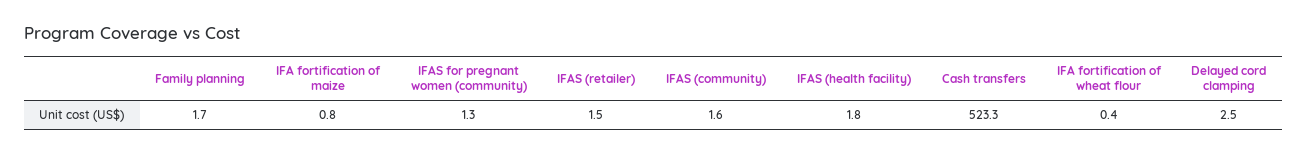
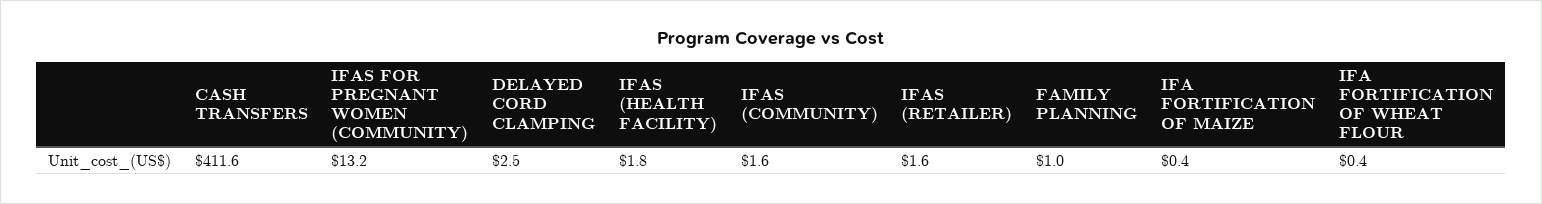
Family planning: 1.7 -> 1
IFA fortification of maize: 0.8 -> 0.4
IFAS for pregnant women (community): 1.3 -> 13.2
IFAS (retailer): 1.5 -> 1.6
Cash transfers: 523.3 -> 411.6

